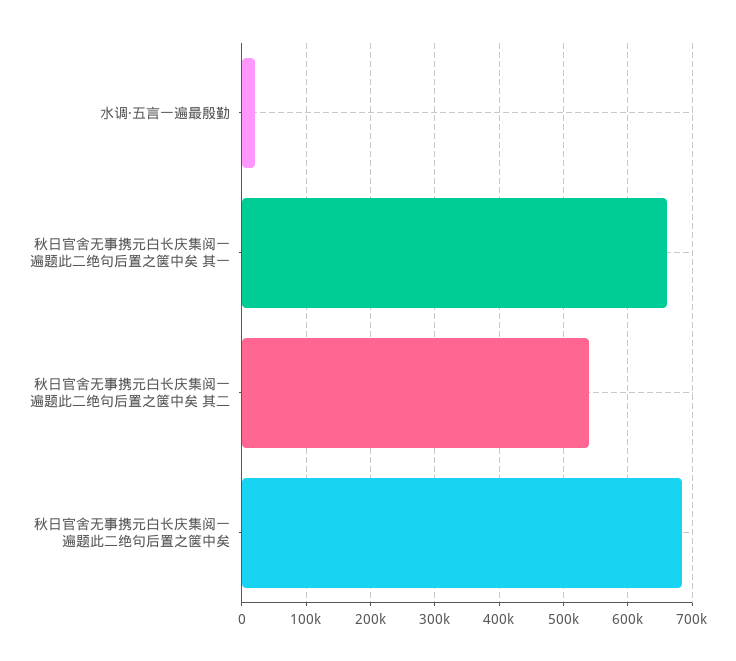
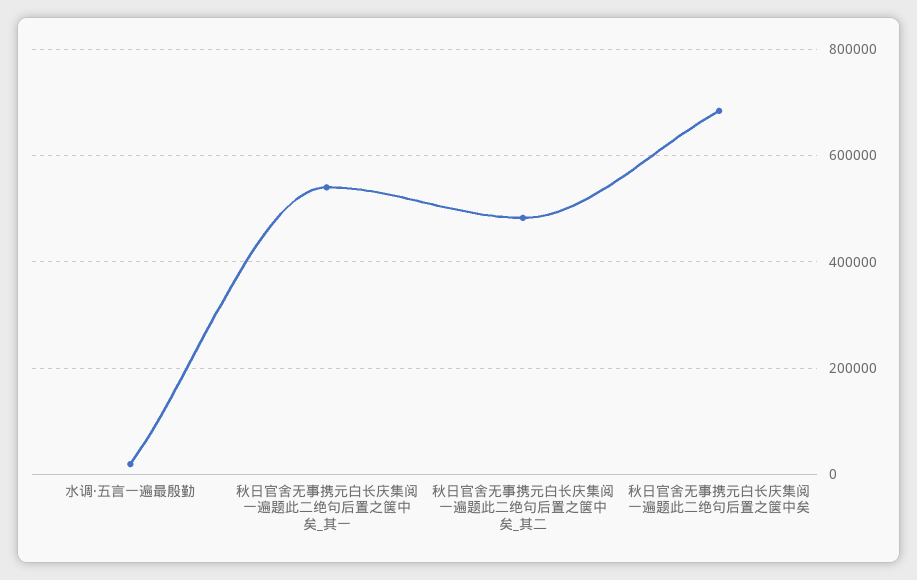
秋日官舍无事携元白长庆集阅一遍题此二绝句后置之箧中矣 其一: 660000 -> 540000
秋日官舍无事携元白长庆集阅一遍题此二绝句后置之箧中矣 其二: 540000 -> 480000

